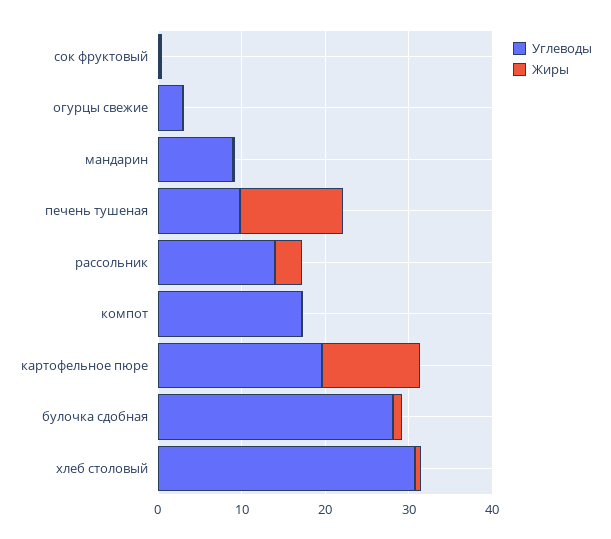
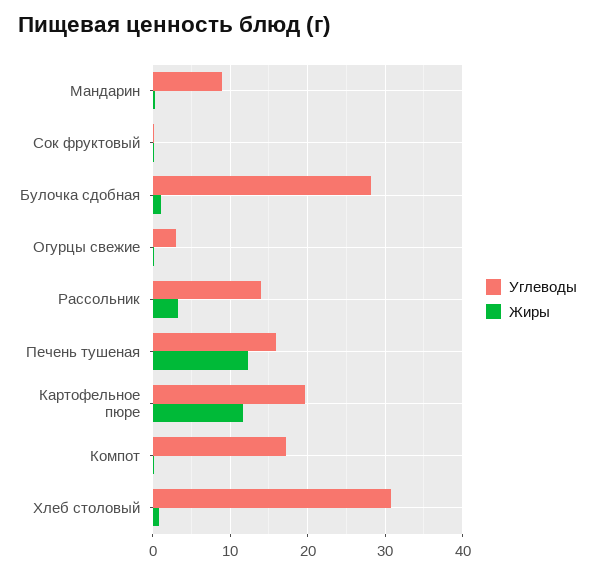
Углеводы, печень тушеная: 10 -> 16

